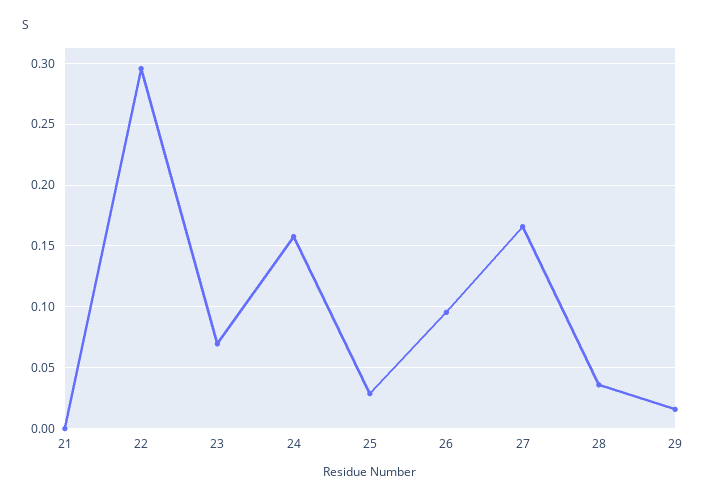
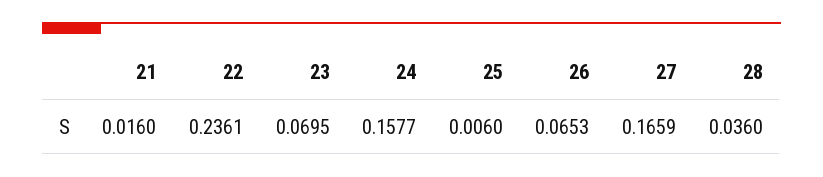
21: 0 -> 0.016
22: 0.295 -> 0.2361
25: 0.03 -> 0.006
26: 0.095 -> 0.0653
29: 0.015 -> none

